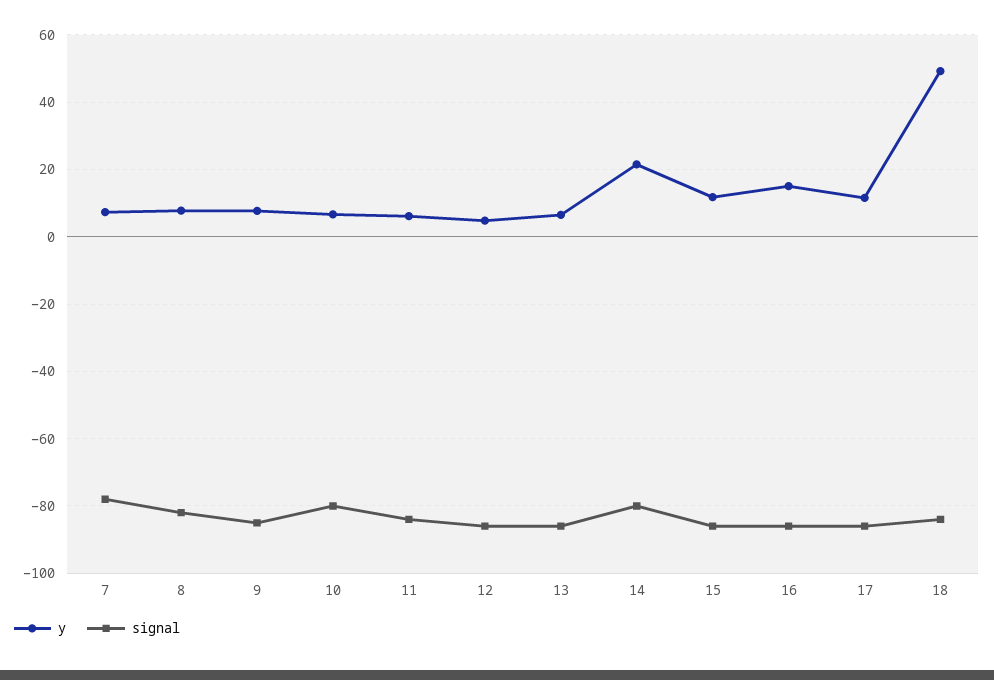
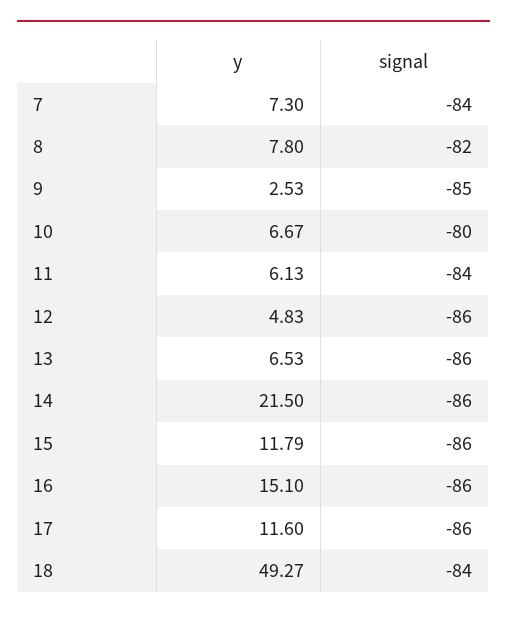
signal, 7: -78 -> -84
y, 9: 8 -> 2.53
signal, 14: -80 -> -86

